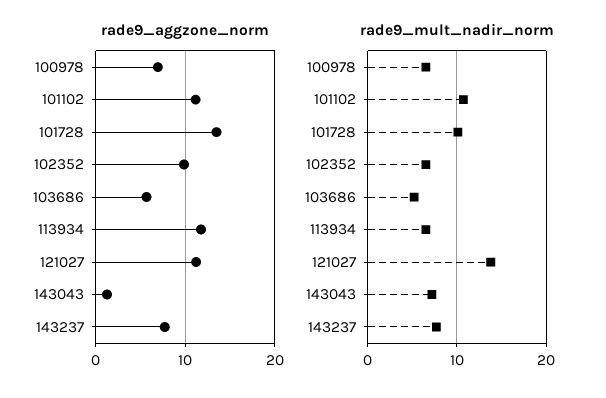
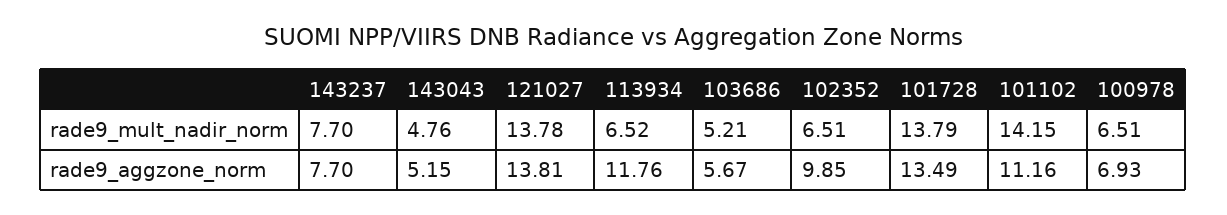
rade9_aggzone_norm, 121027: 11 -> 13.81
rade9_aggzone_norm, 143043: 1 -> 5.15
rade9_mult_nadir_norm, 101102: 11 -> 14.15
rade9_mult_nadir_norm, 101728: 10 -> 13.79
rade9_mult_nadir_norm, 143043: 7 -> 4.76

